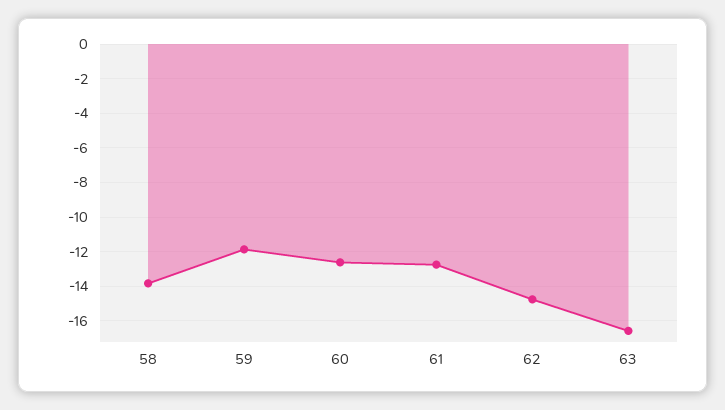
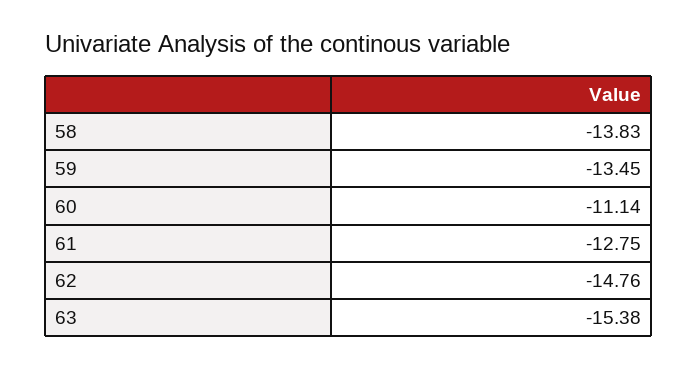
59: -12 -> -13.45
60: -12.5 -> -11.14
63: -16.5 -> -15.38

